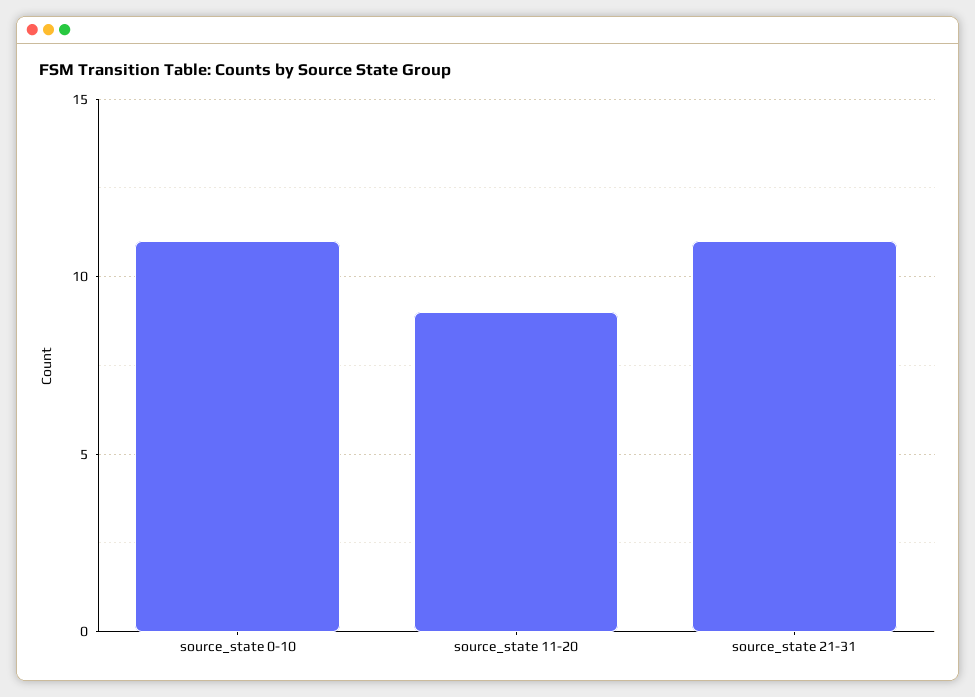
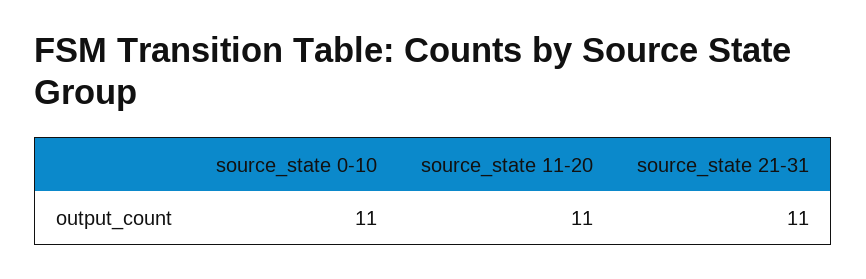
source_state 11-20: 9 -> 11

